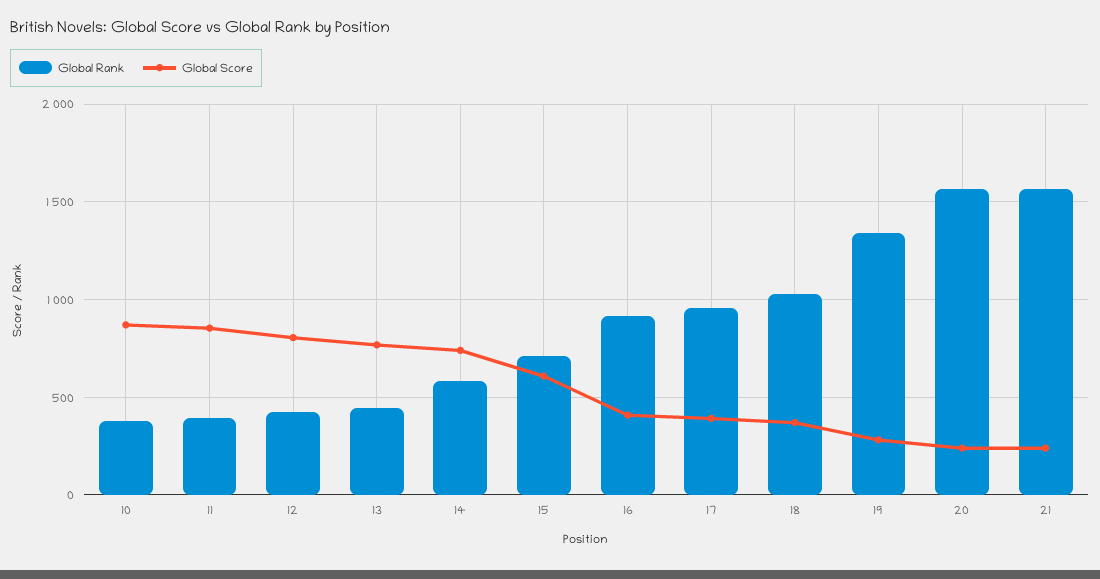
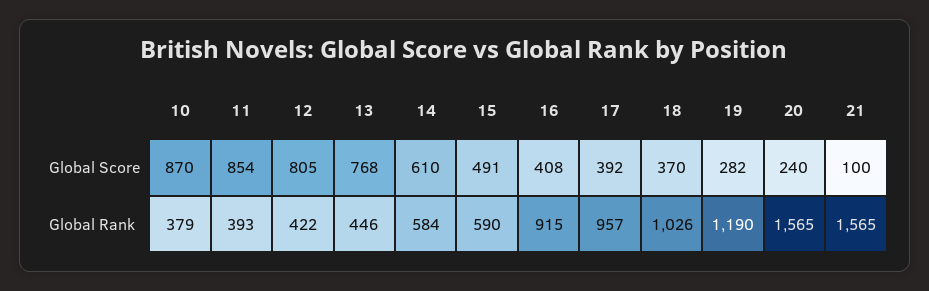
Global Score, 14: 750 -> 610
Global Rank, 15: 700 -> 590
Global Score, 15: 600 -> 491
Global Rank, 19: 1350 -> 1190
Global Score, 21: 250 -> 100

